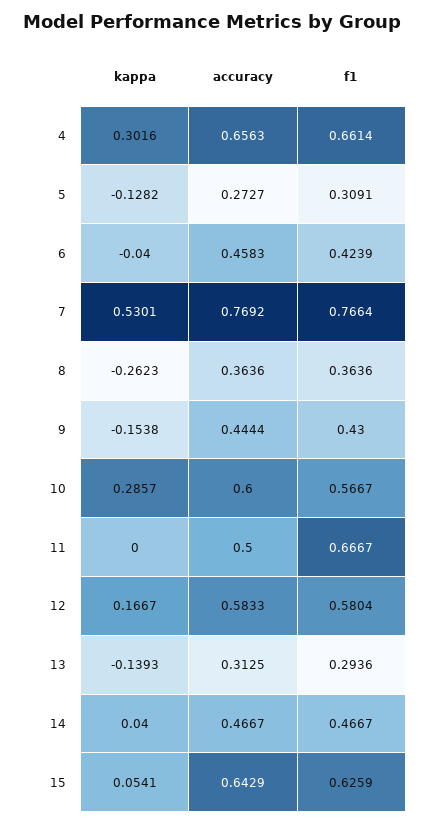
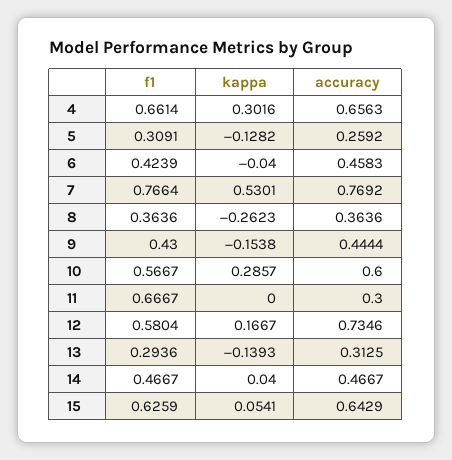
accuracy, 5: 0.2727 -> 0.2592
accuracy, 11: 0.5 -> 0.3
accuracy, 12: 0.5833 -> 0.7346

